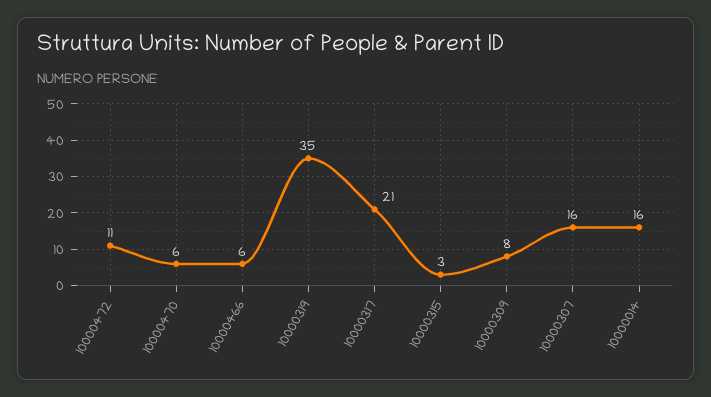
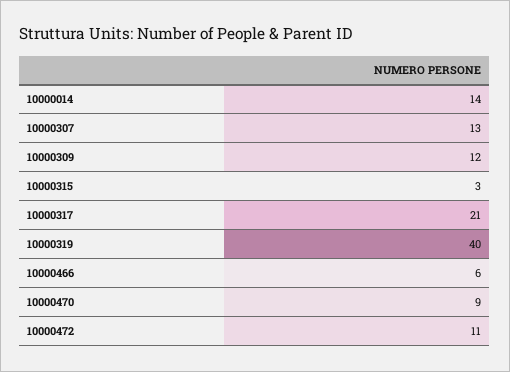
10000470: 6 -> 9
10000319: 35 -> 40
10000309: 8 -> 12
10000307: 16 -> 13
10000014: 16 -> 14

